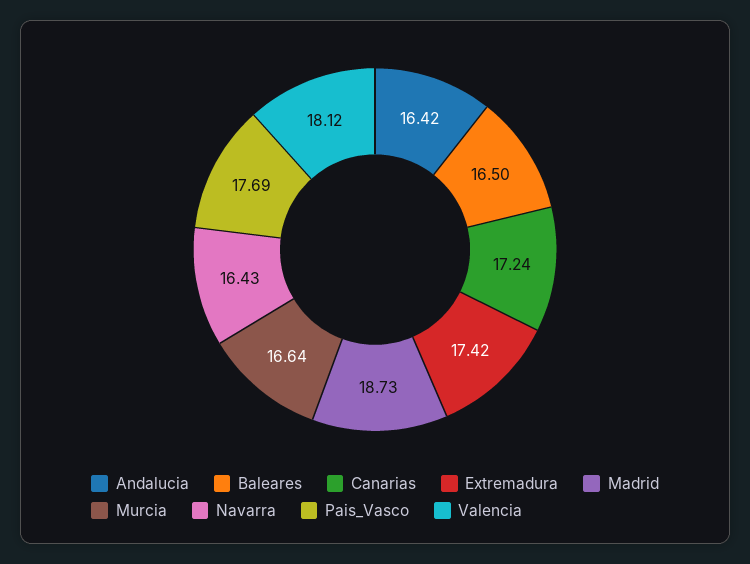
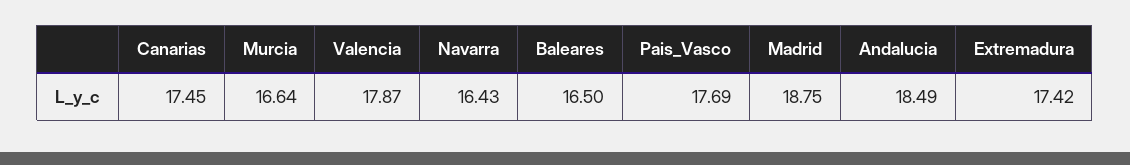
Andalucia: 16.42 -> 18.49
Canarias: 17.24 -> 17.45
Madrid: 18.73 -> 18.75
Valencia: 18.12 -> 17.87

